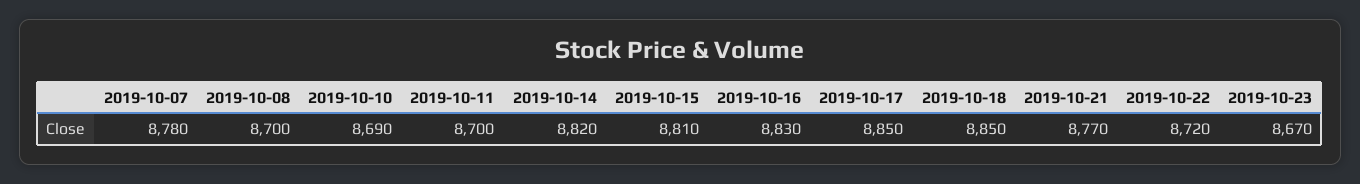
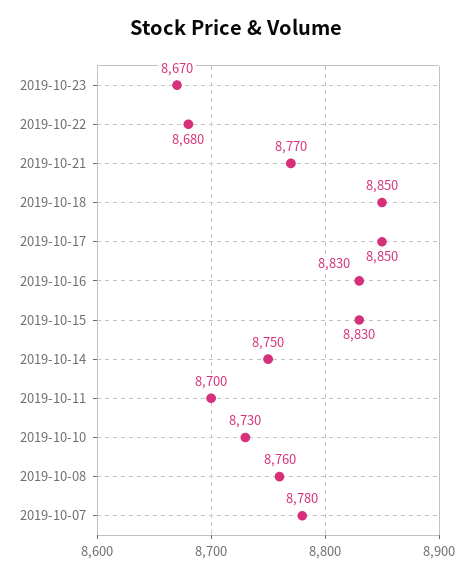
2019-10-08: 8700 -> 8760
2019-10-10: 8690 -> 8730
2019-10-14: 8820 -> 8750
2019-10-15: 8810 -> 8830
2019-10-22: 8720 -> 8680

